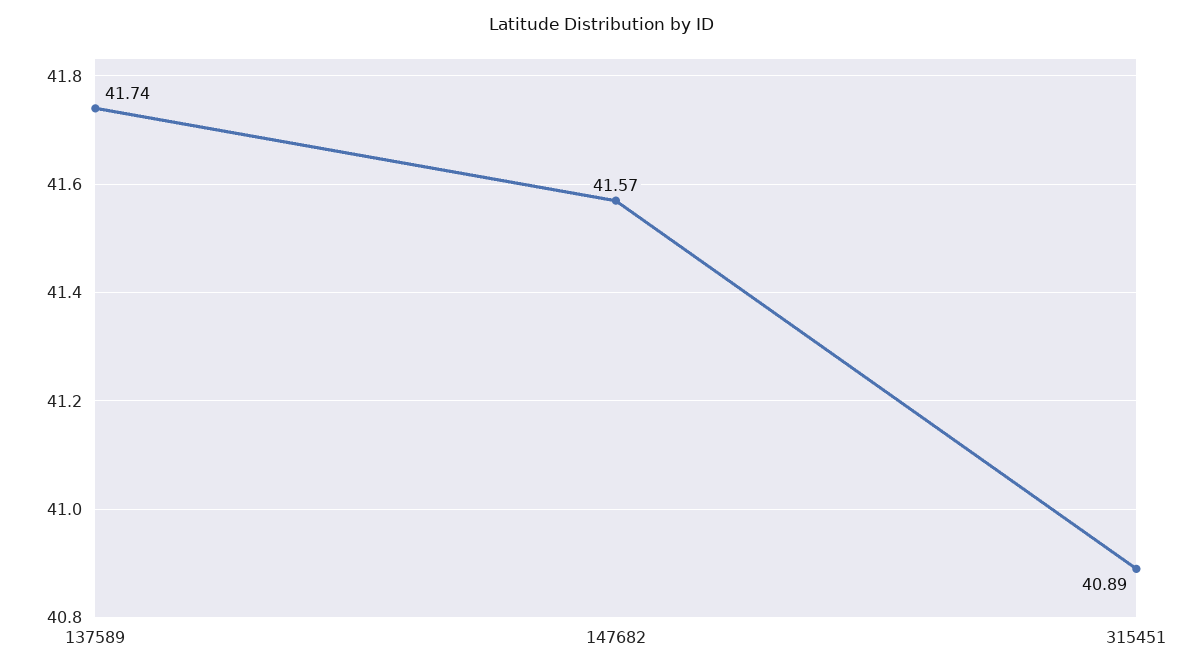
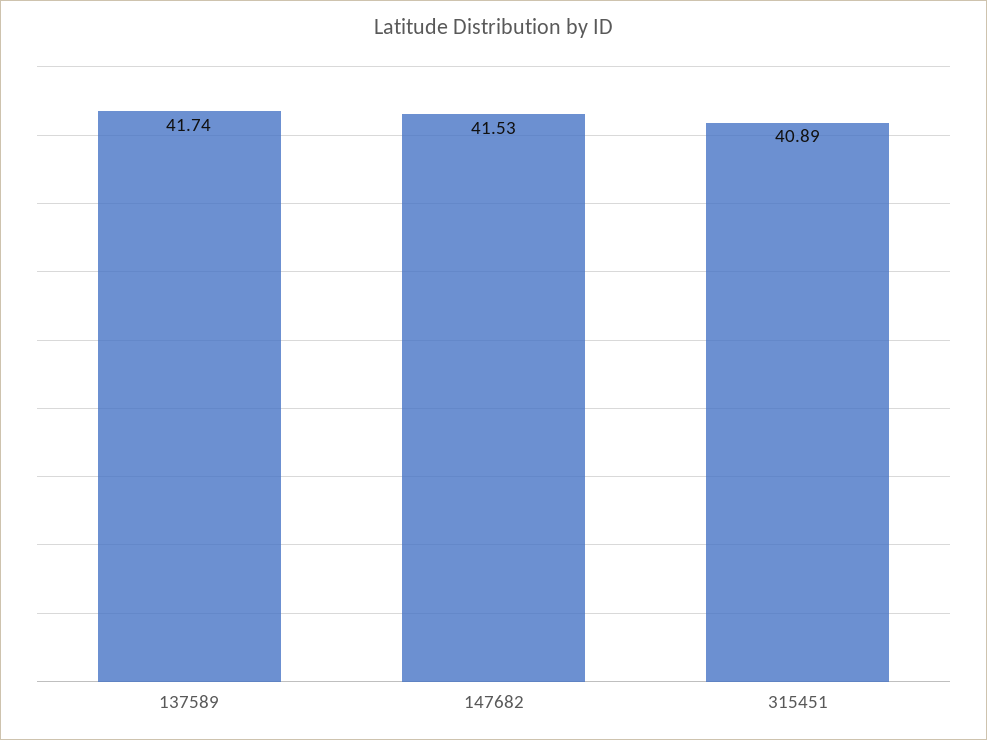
147682: 41.57 -> 41.53

